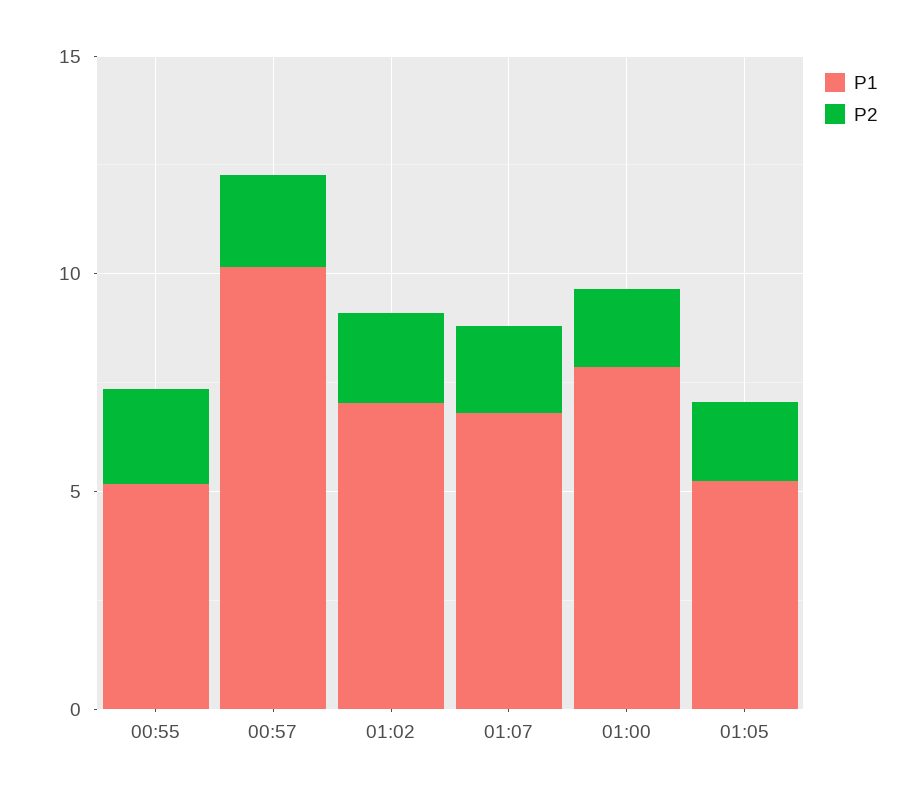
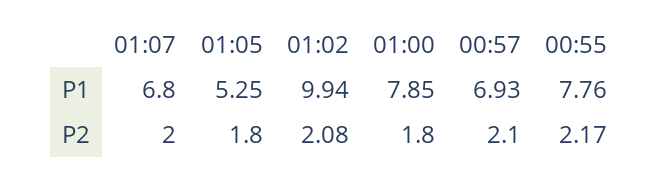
P1, 00:55: 5 -> 7.76
P1, 00:57: 10 -> 6.93
P1, 01:02: 7 -> 9.94

